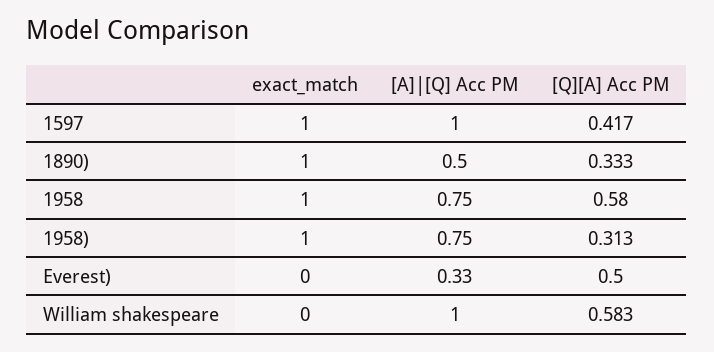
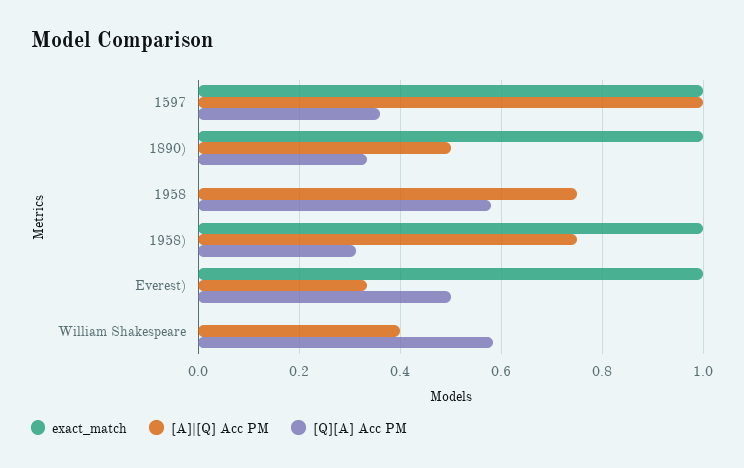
[Q][A] Acc PM, 1597: 0.417 -> 0.36
exact_match, 1958: 1 -> 0
exact_match, Everest): 0 -> 1
[A]|[Q] Acc PM, William shakespeare: 1 -> 0.4

